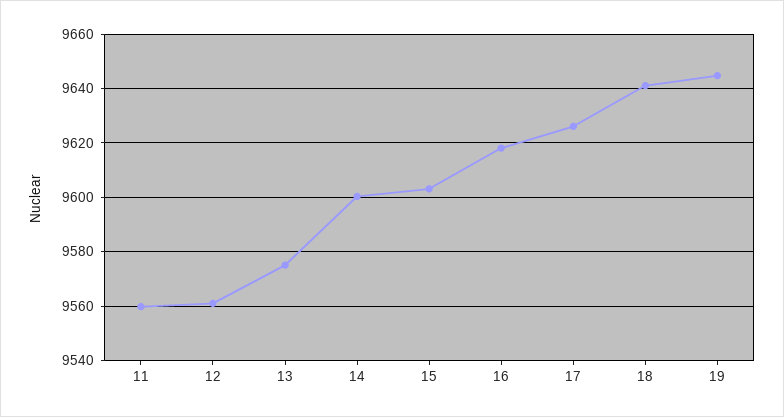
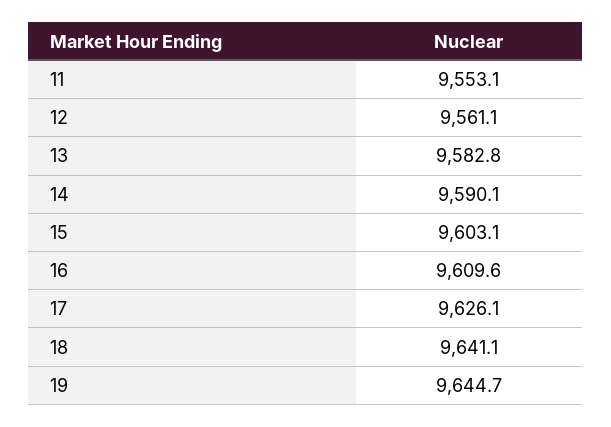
11: 9560 -> 9553.1
13: 9575 -> 9582.8
14: 9600 -> 9590.1
16: 9617.5 -> 9609.6

